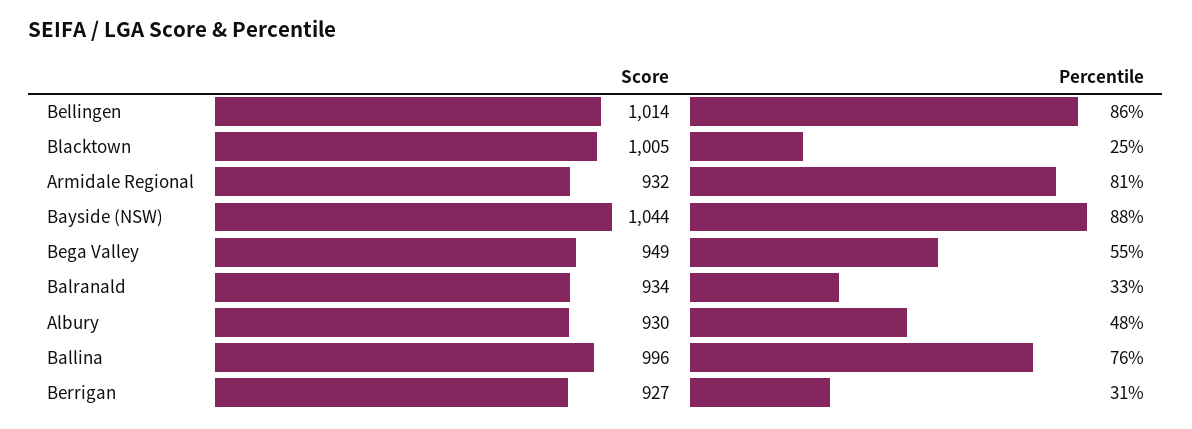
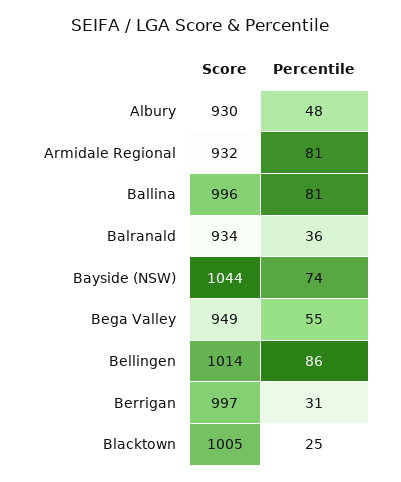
Percentile, Bayside (NSW): 88 -> 74
Percentile, Balranald: 33 -> 36
Percentile, Ballina: 76 -> 81
Score, Berrigan: 927 -> 997

